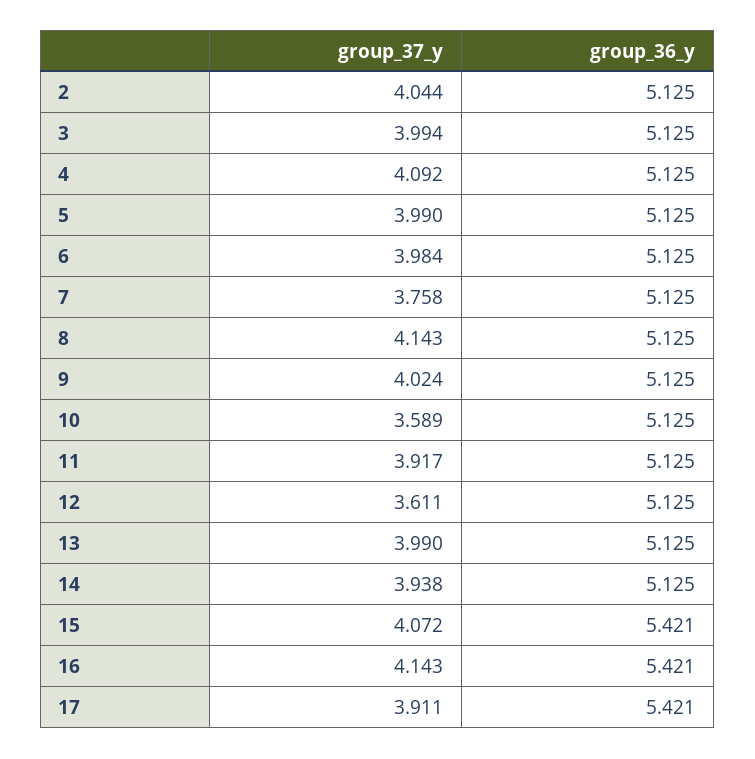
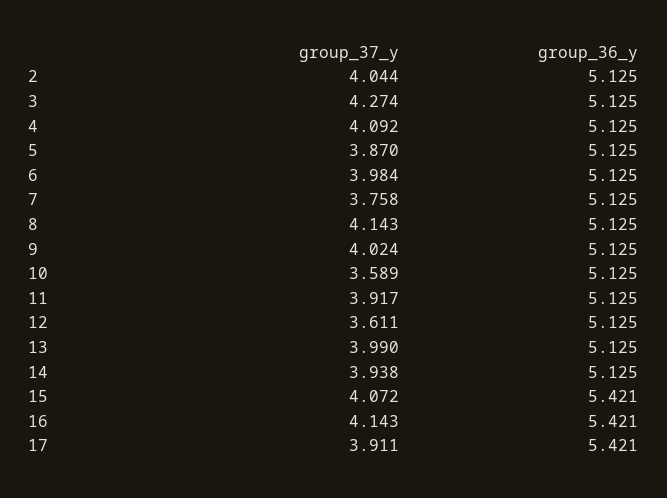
group_37_y, 3: 3.994 -> 4.274
group_37_y, 5: 3.99 -> 3.87

